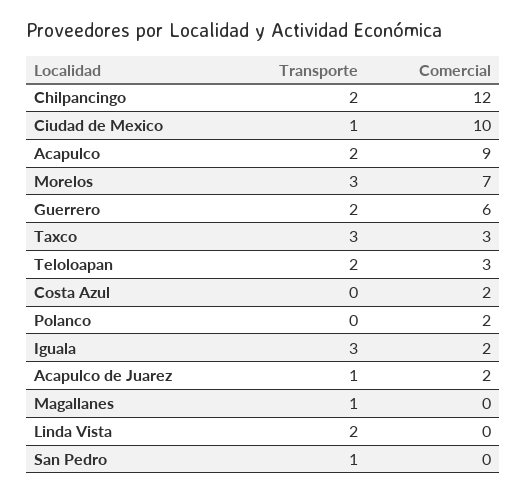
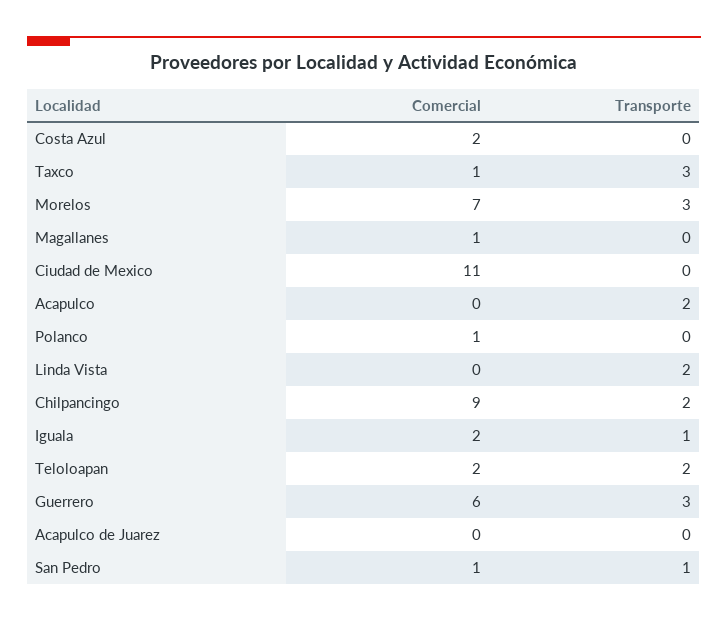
Comercial, Chilpancingo: 12 -> 9
Transporte, Ciudad de Mexico: 1 -> 0
Comercial, Ciudad de Mexico: 10 -> 11
Comercial, Acapulco: 9 -> 0
Transporte, Guerrero: 2 -> 3
Comercial, Taxco: 3 -> 1
Comercial, Teloloapan: 3 -> 2
Comercial, Polanco: 2 -> 1
Transporte, Iguala: 3 -> 1
Transporte, Acapulco de Juarez: 1 -> 0
Comercial, Acapulco de Juarez: 2 -> 0
Transporte, Magallanes: 1 -> 0
Comercial, Magallanes: 0 -> 1
Comercial, San Pedro: 0 -> 1

